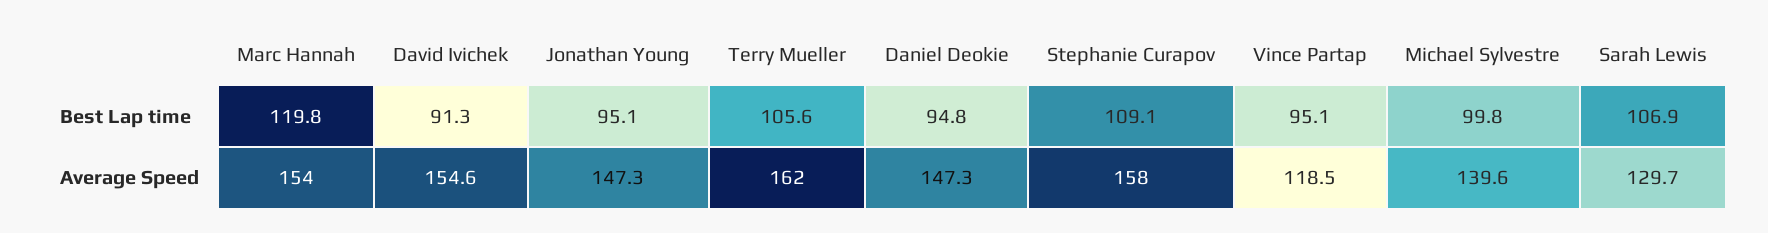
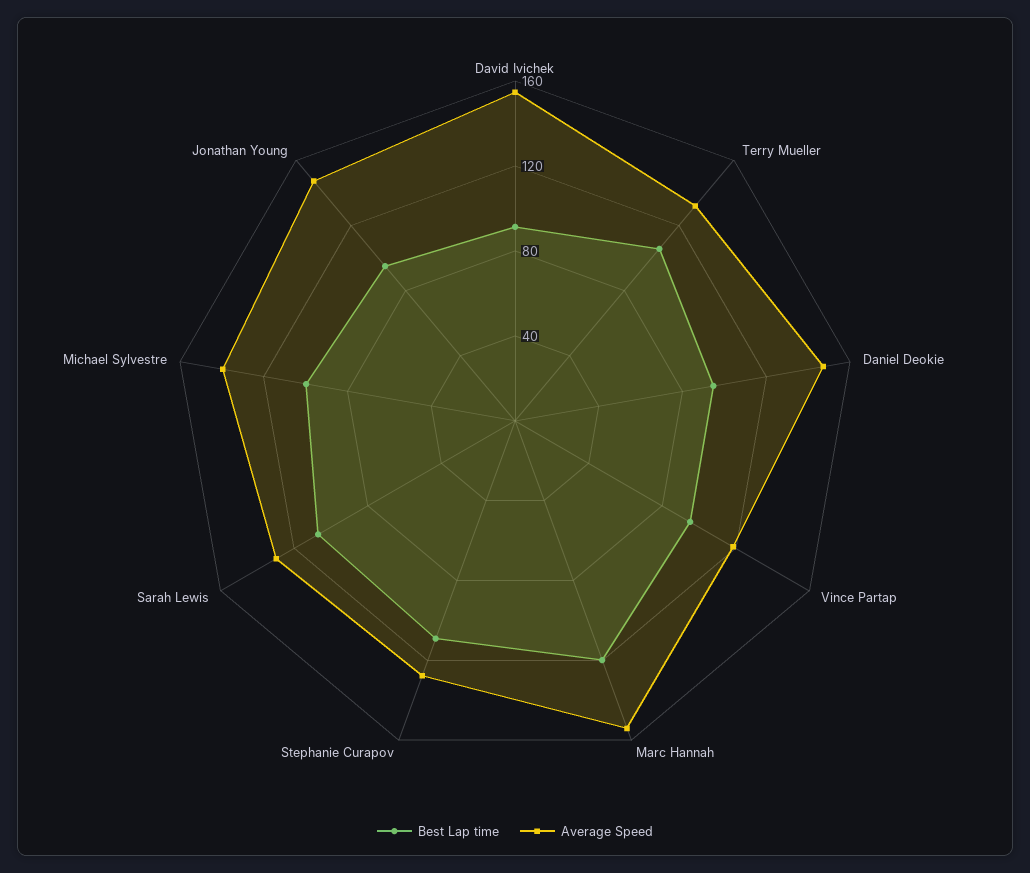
Average Speed, Terry Mueller: 162 -> 130
Average Speed, Stephanie Curapov: 158 -> 130

